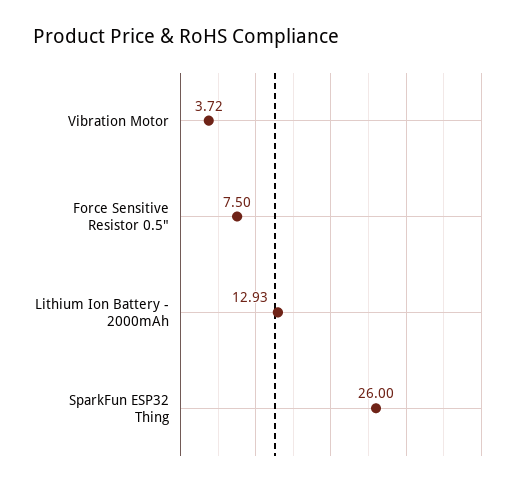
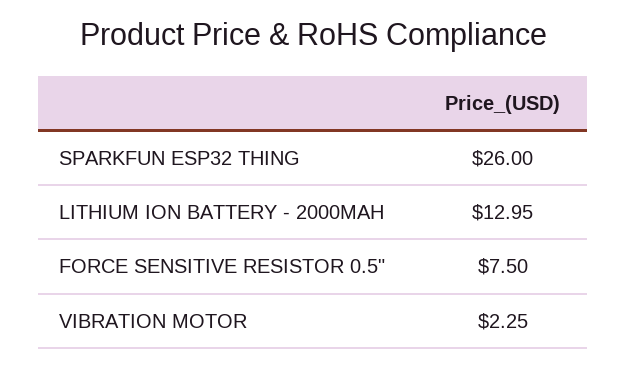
Vibration Motor: 3.72 -> 2.25
Lithium Ion Battery - 2000mAh: 12.93 -> 12.95

